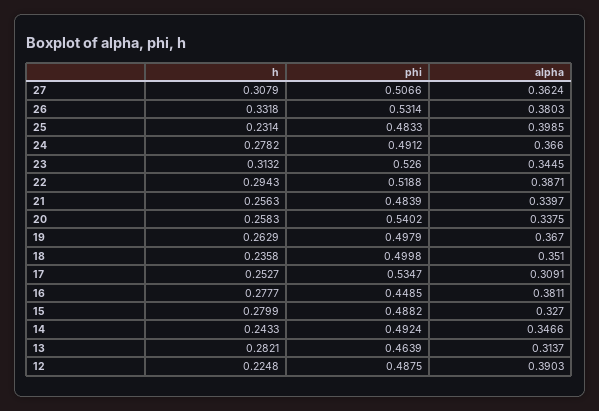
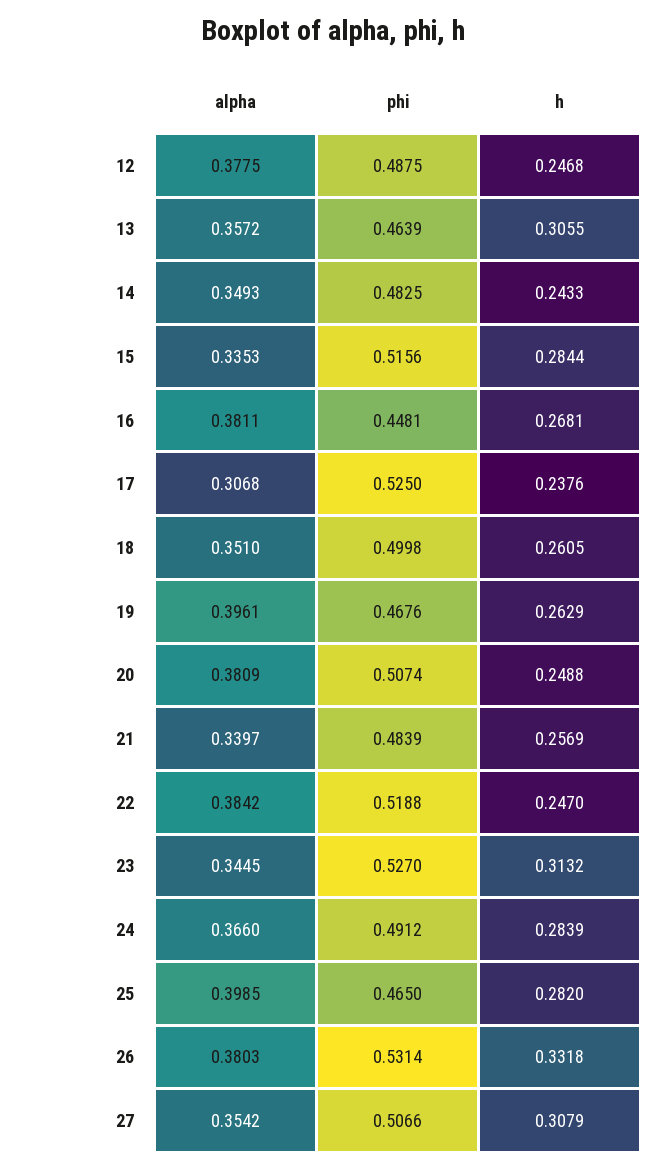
alpha, 27: 0.3624 -> 0.3542
h, 25: 0.2314 -> 0.282
phi, 25: 0.4833 -> 0.465
h, 24: 0.2782 -> 0.2839
phi, 23: 0.526 -> 0.527
h, 22: 0.2943 -> 0.247
alpha, 22: 0.3871 -> 0.3842
h, 21: 0.2563 -> 0.2569
h, 20: 0.2583 -> 0.2488
phi, 20: 0.5402 -> 0.5074
alpha, 20: 0.3375 -> 0.3809
phi, 19: 0.4979 -> 0.4676
alpha, 19: 0.367 -> 0.3961
h, 18: 0.2358 -> 0.2605
h, 17: 0.2527 -> 0.2376
phi, 17: 0.5347 -> 0.525
alpha, 17: 0.3091 -> 0.3068
h, 16: 0.2777 -> 0.2681
phi, 16: 0.4485 -> 0.4481
h, 15: 0.2799 -> 0.2844
phi, 15: 0.4882 -> 0.5156
alpha, 15: 0.327 -> 0.3353
phi, 14: 0.4924 -> 0.4825
alpha, 14: 0.3466 -> 0.3493
h, 13: 0.2821 -> 0.3055
alpha, 13: 0.3137 -> 0.3572
h, 12: 0.2248 -> 0.2468
alpha, 12: 0.3903 -> 0.3775

